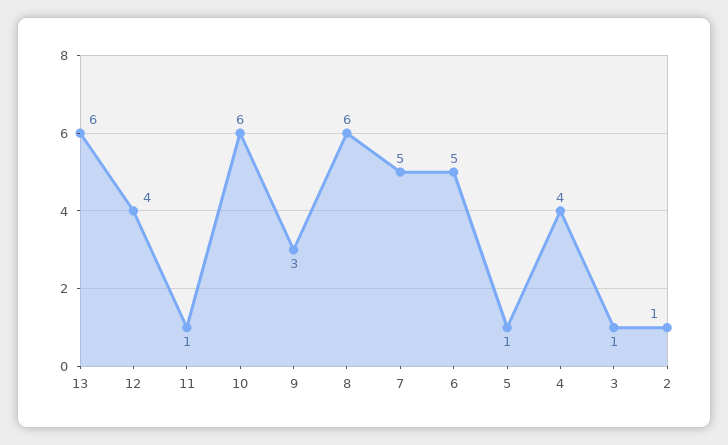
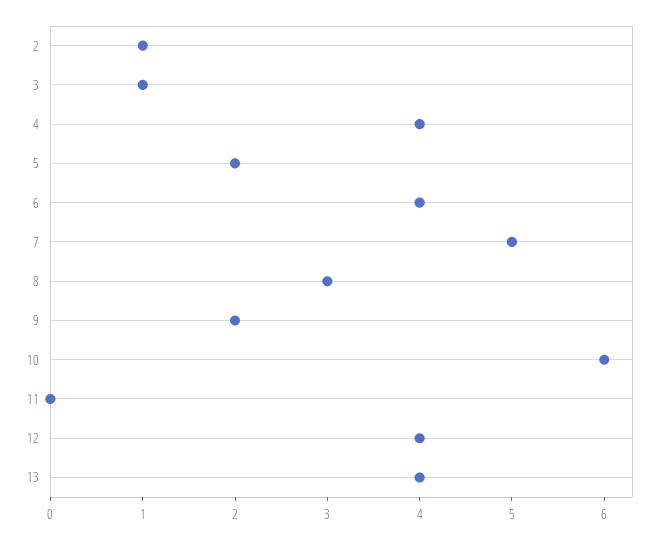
13: 6 -> 4
11: 1 -> 0
9: 3 -> 2
8: 6 -> 3
6: 5 -> 4
5: 1 -> 2

